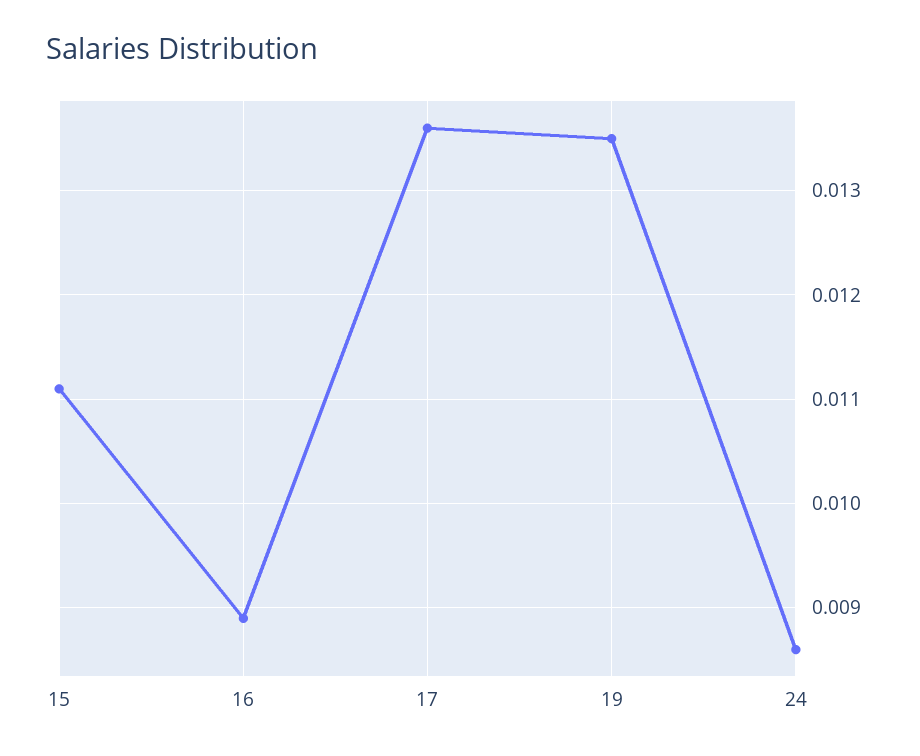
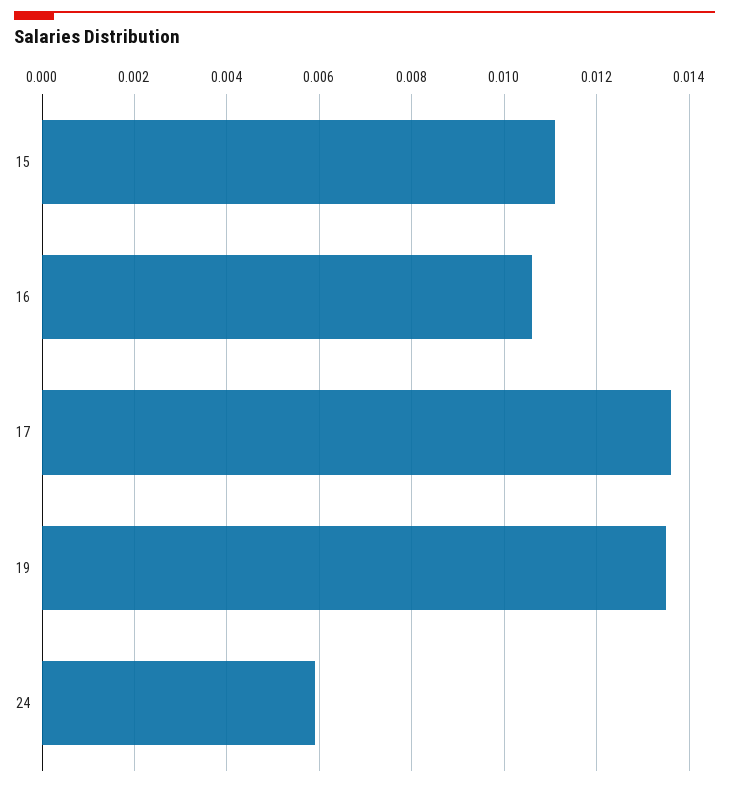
16: 0.0089 -> 0.0105
24: 0.0086 -> 0.006

